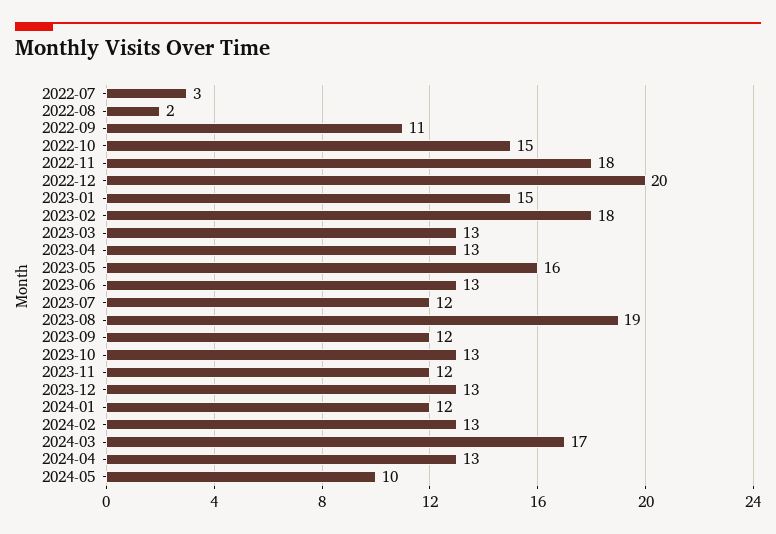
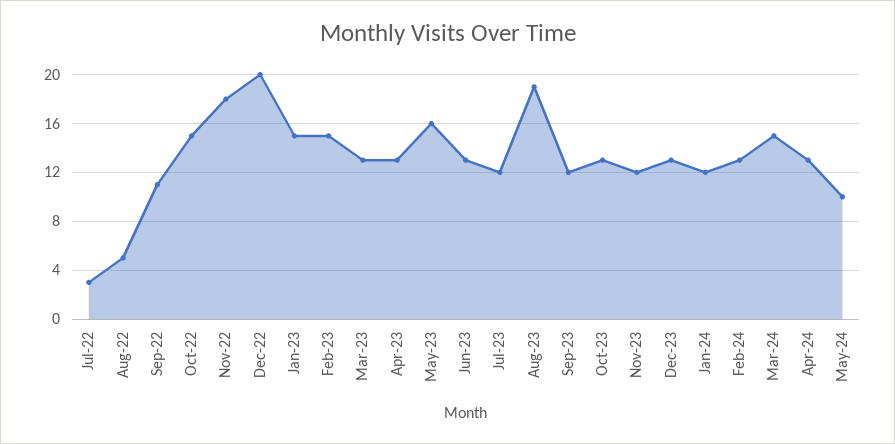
2022-08: 2 -> 5
2023-02: 18 -> 15
2024-03: 17 -> 15

